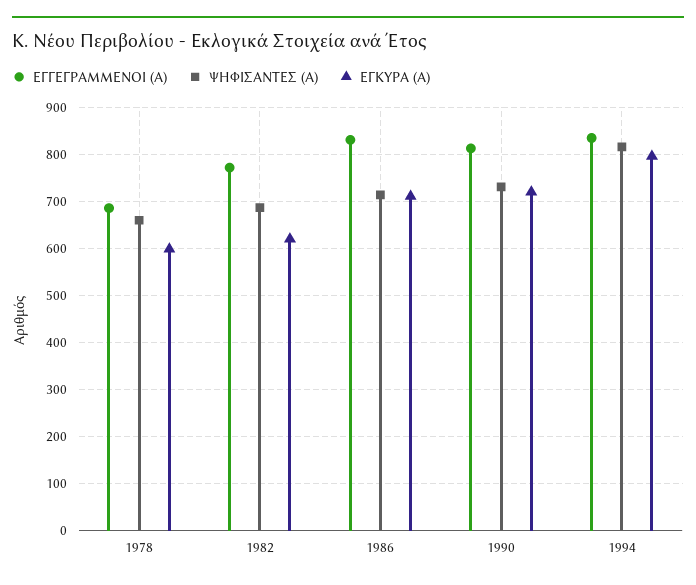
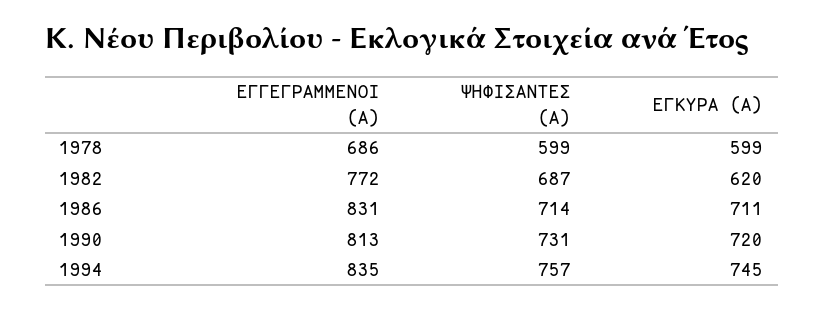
ΨΗΦΙΣΑΝΤΕΣ (Α), 1978: 660 -> 599
ΨΗΦΙΣΑΝΤΕΣ (Α), 1994: 820 -> 757
ΕΓΚΥΡΑ (Α), 1994: 800 -> 745

